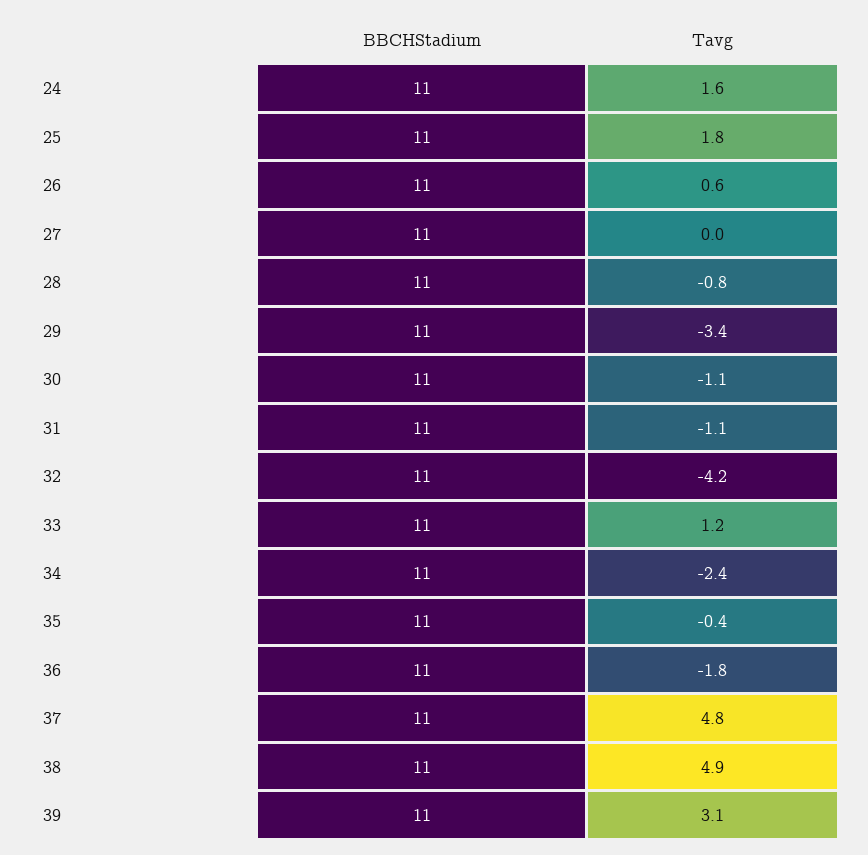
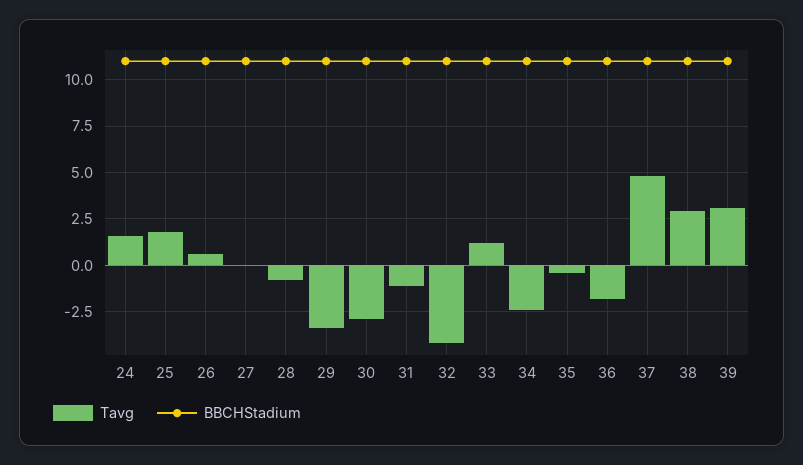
Tavg, 30: -1.1 -> -3
Tavg, 38: 4.9 -> 3

